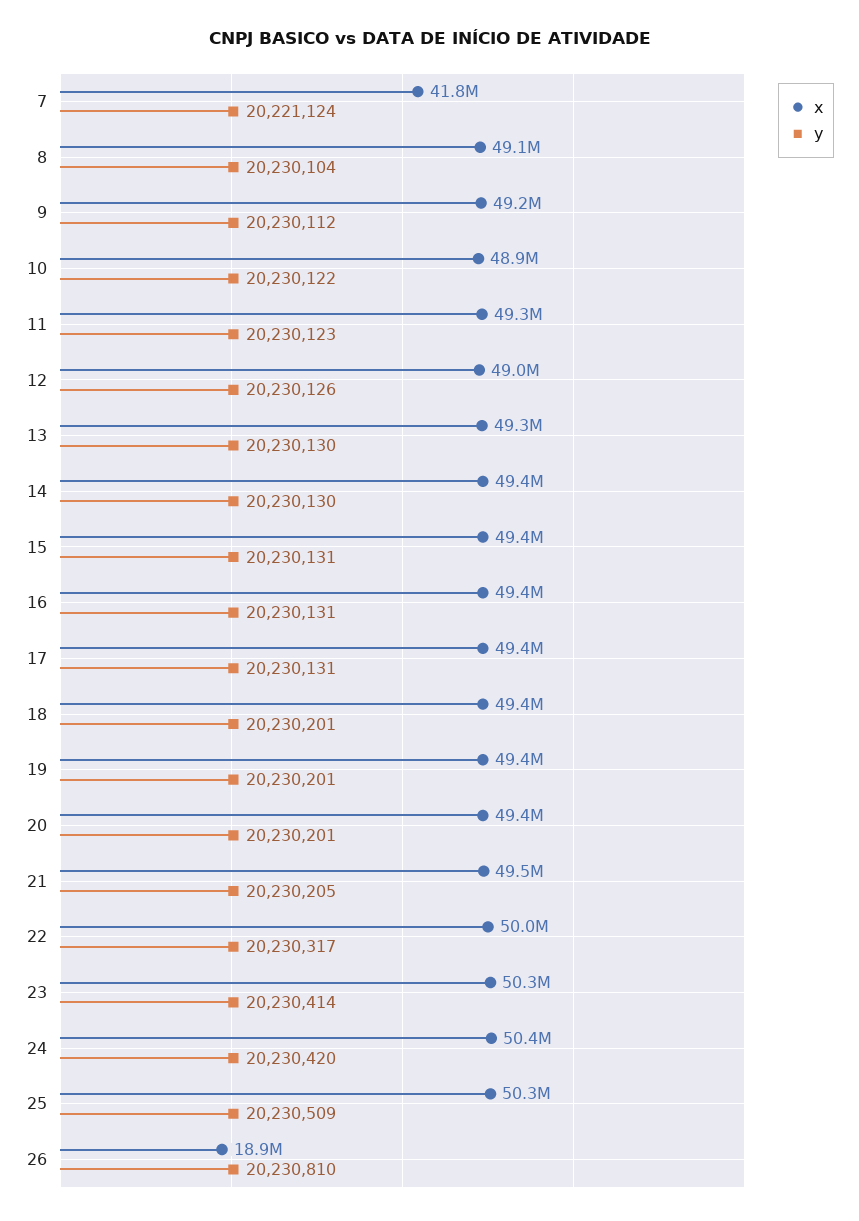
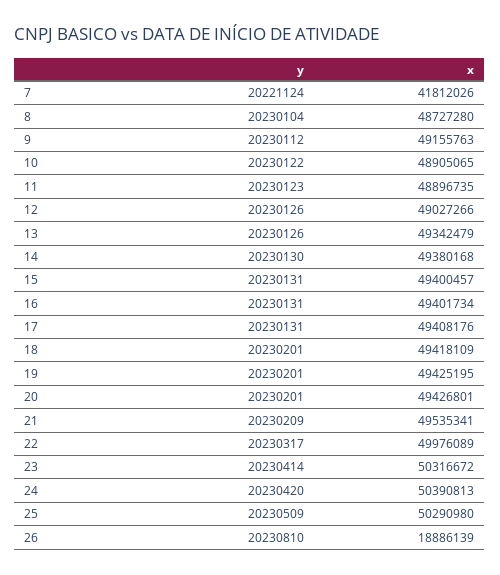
x, 8: 49100000 -> 48727280
x, 11: 49300000 -> 48896735
y, 13: 20230130 -> 20230126
y, 21: 20230205 -> 20230209

